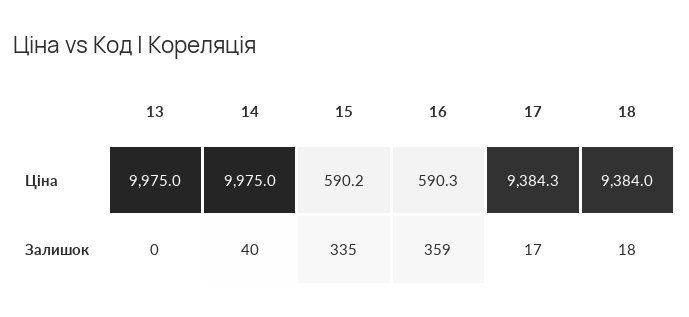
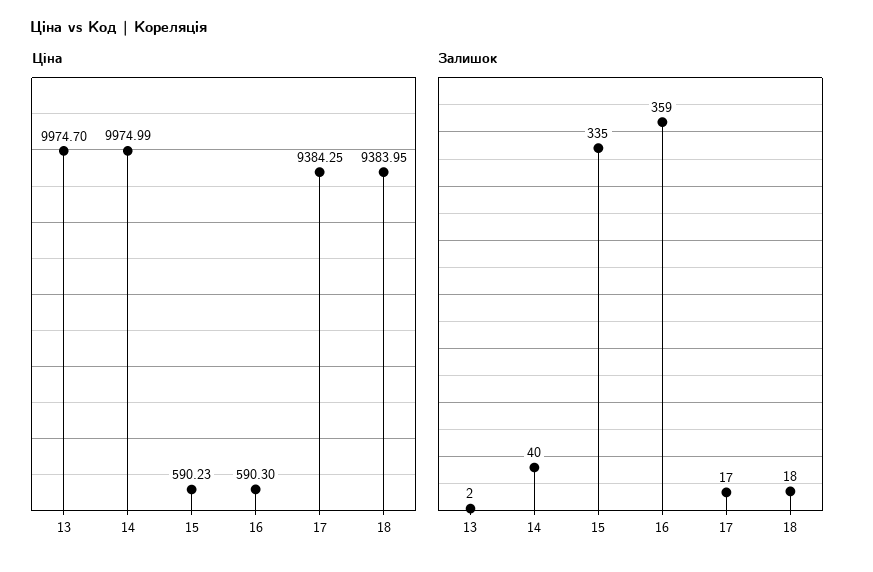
Ціна, 13: 9975 -> 9974.7
Залишок, 13: 0 -> 2

